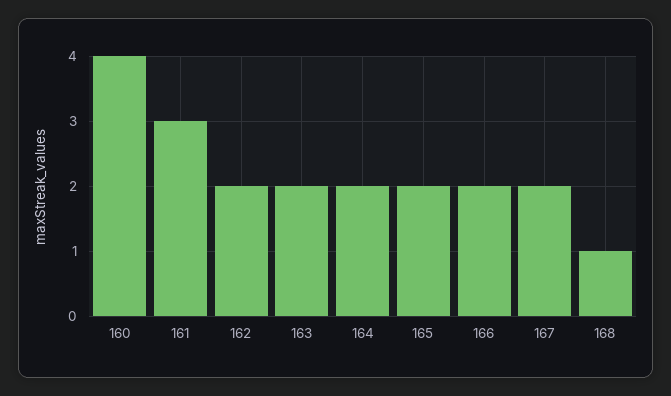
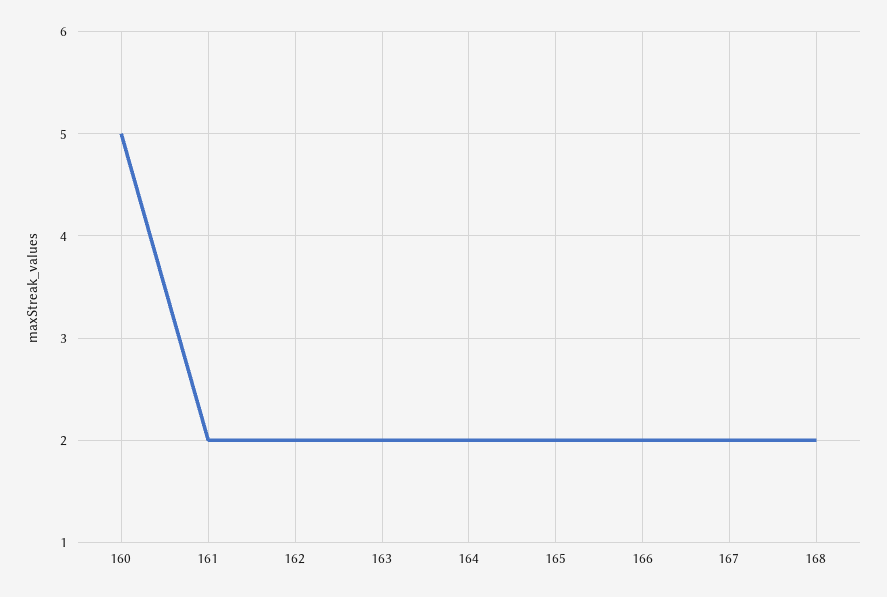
160: 4 -> 5
161: 3 -> 2
168: 1 -> 2

